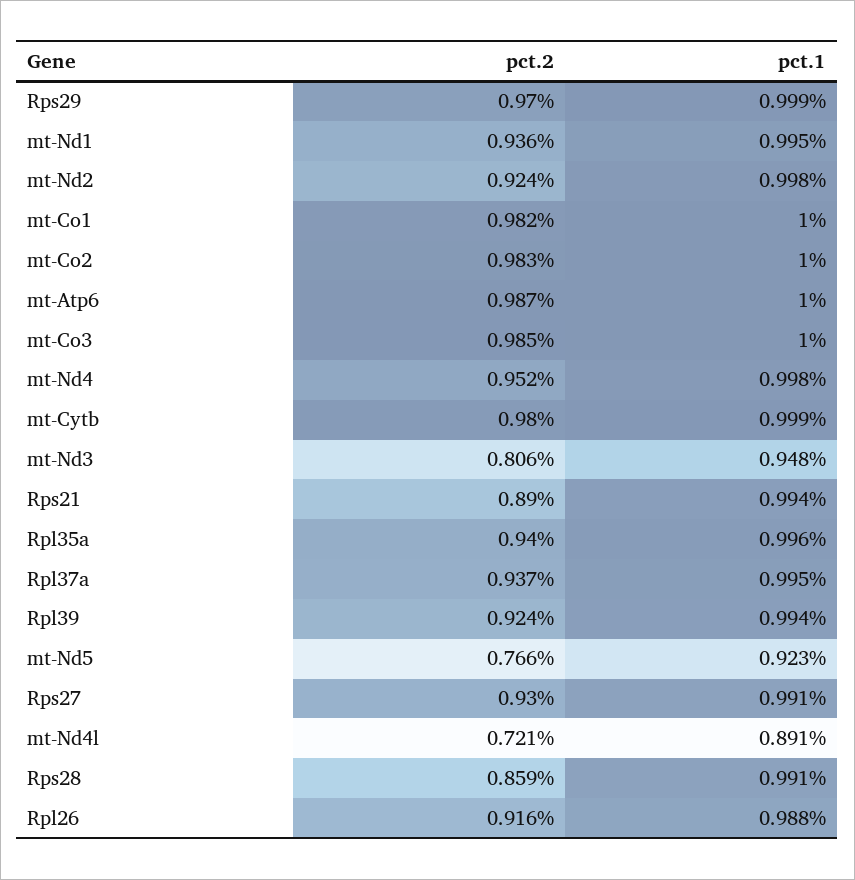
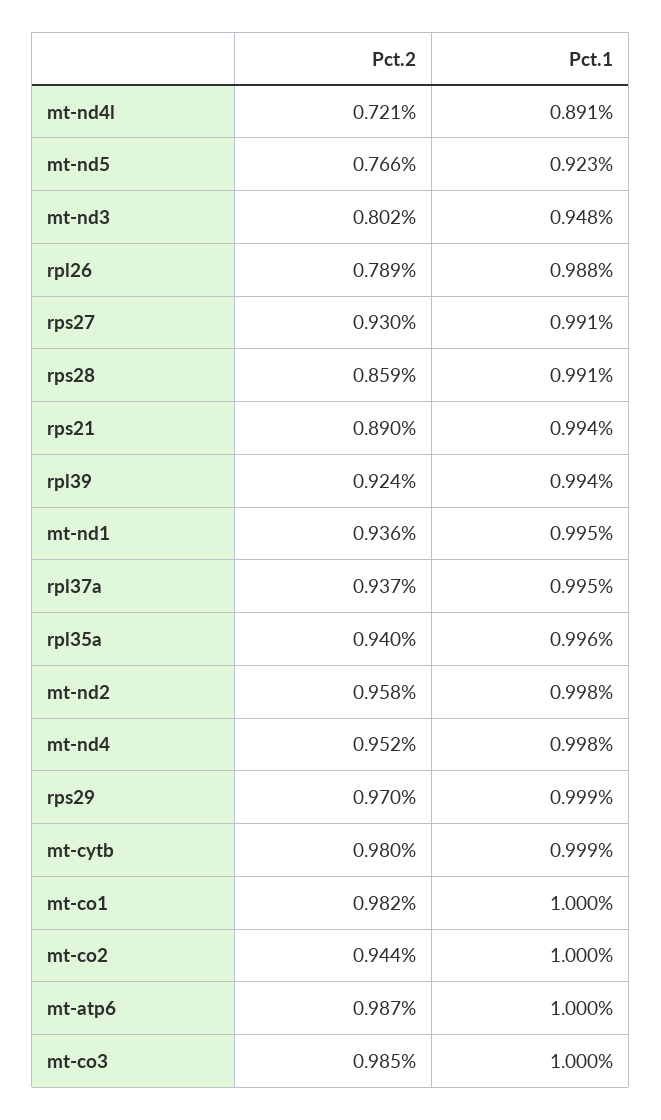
pct.2, mt-Nd2: 0.924 -> 0.958
pct.2, mt-Co2: 0.983 -> 0.944
pct.2, mt-Nd3: 0.806 -> 0.802
pct.2, Rpl26: 0.916 -> 0.789

